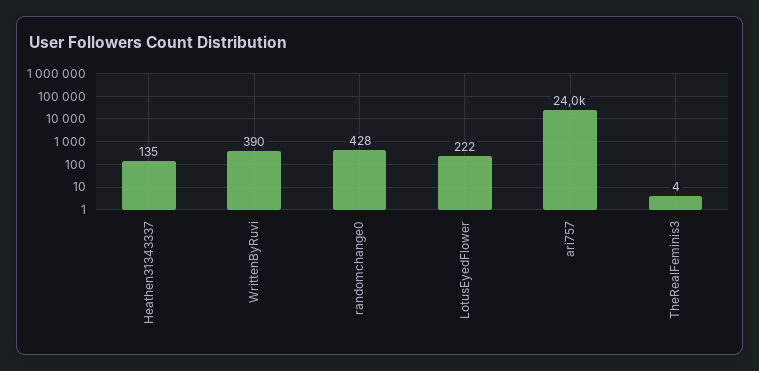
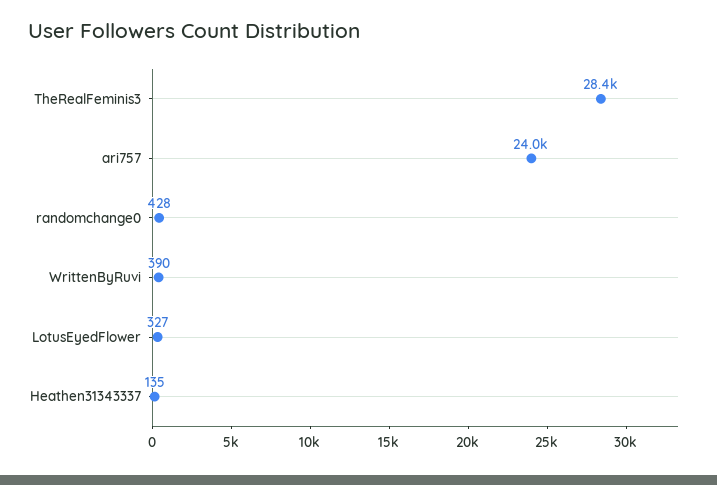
LotusEyedFlower: 222 -> 327
TheRealFeminis3: 4 -> 28400

